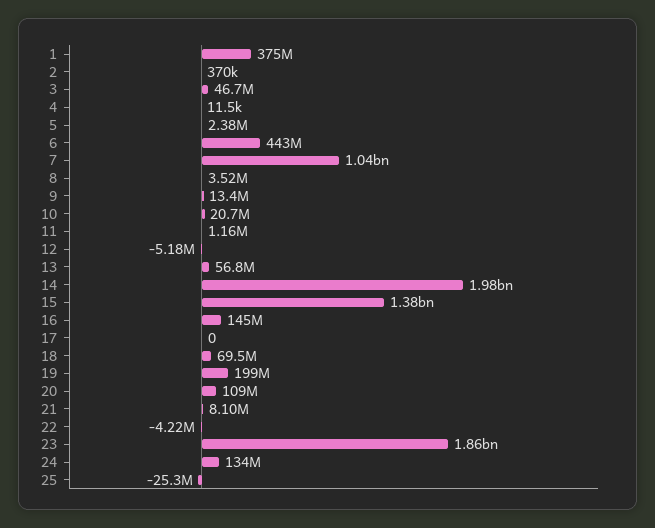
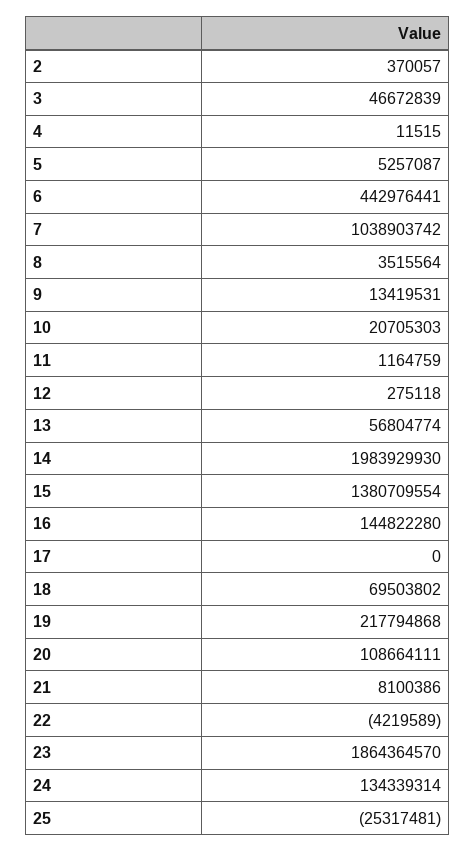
1: 375000000 -> none
5: 2380000 -> 5257087
12: -5180000 -> 275118
19: 199000000 -> 217794868

